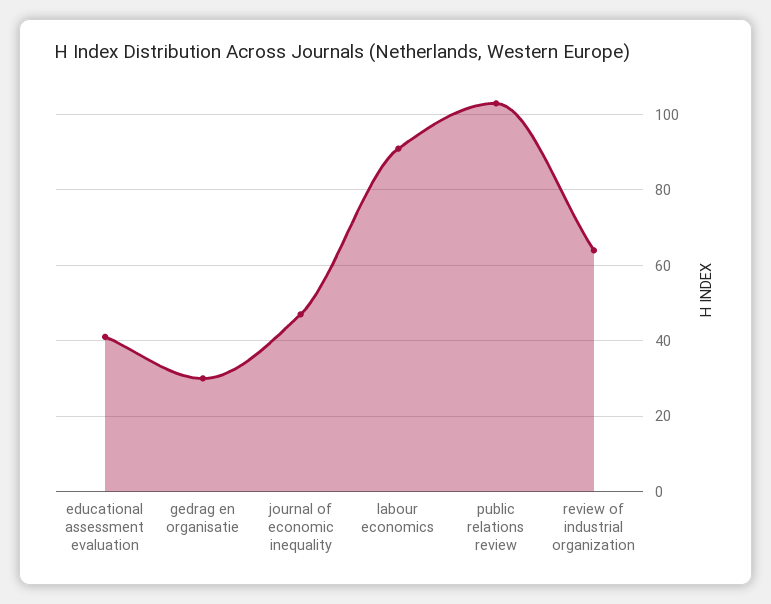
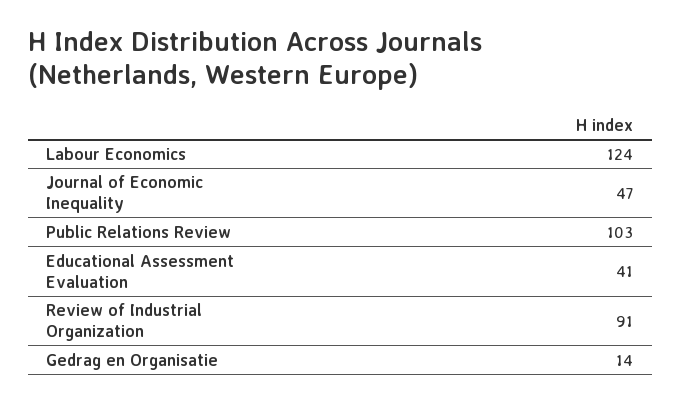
gedrag en organisatie: 30 -> 14
labour economics: 90 -> 124
review of industrial organization: 65 -> 91

